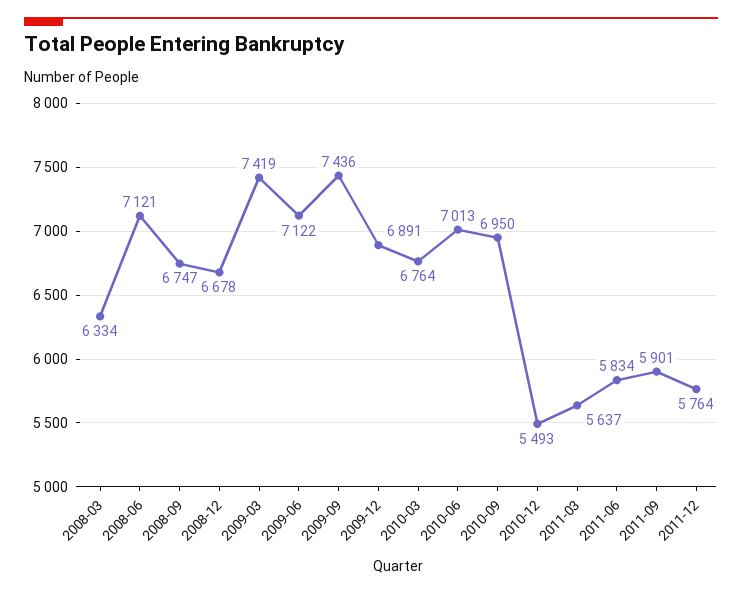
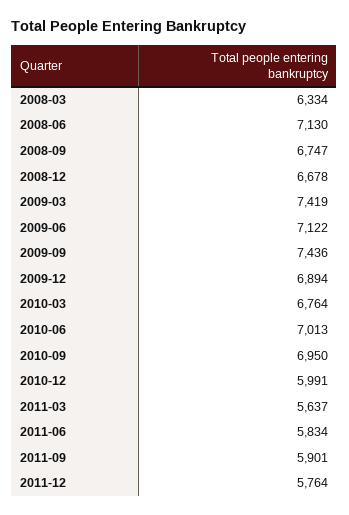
2008-06: 7121 -> 7130
2009-12: 6891 -> 6894
2010-12: 5493 -> 5991

